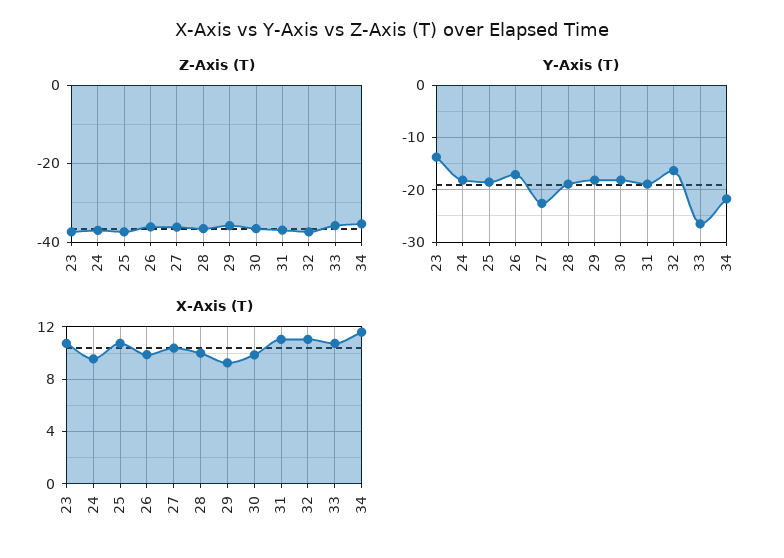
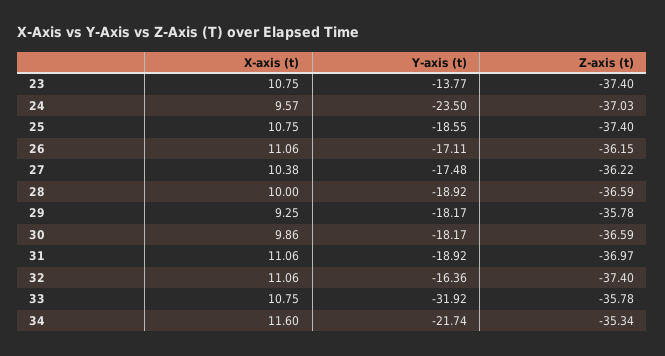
Y-Axis (T), 24: -18 -> -23.5
Y-Axis (T), 27: -22 -> -17.48
Y-Axis (T), 33: -26 -> -31.92
X-Axis (T), 26: 10 -> 11.06

